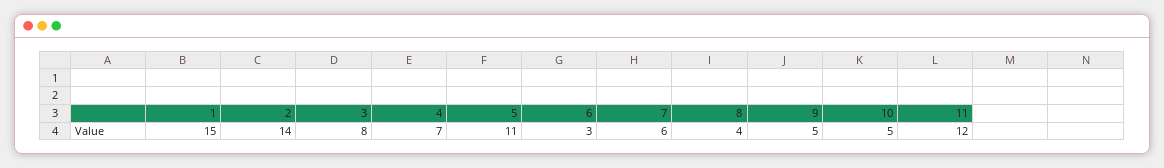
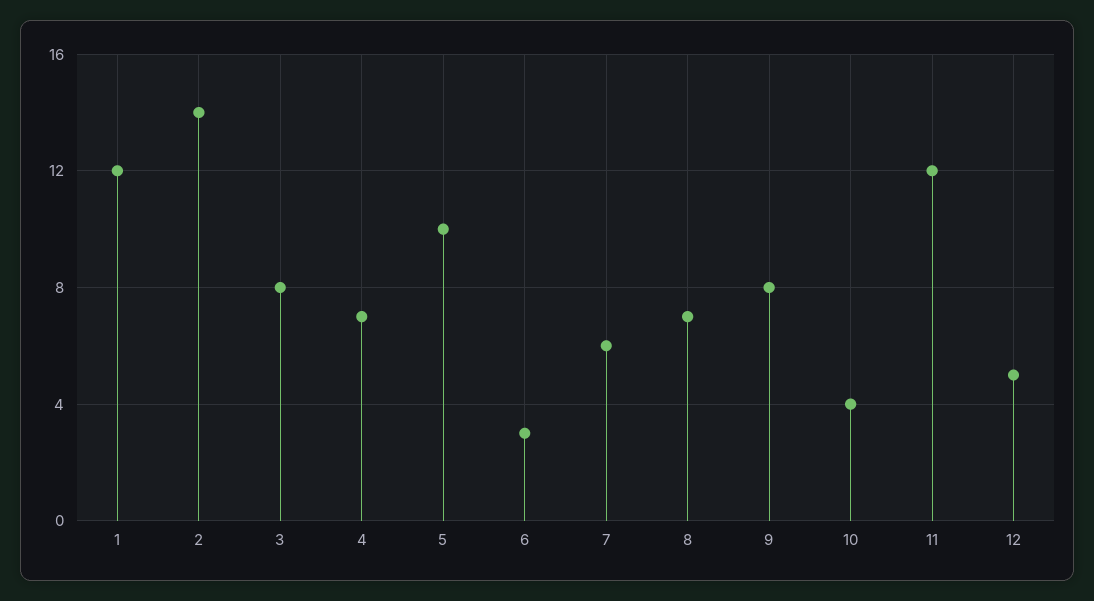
1: 15 -> 12
5: 11 -> 10
8: 4 -> 7
9: 5 -> 8
10: 5 -> 4
12: none -> 5

